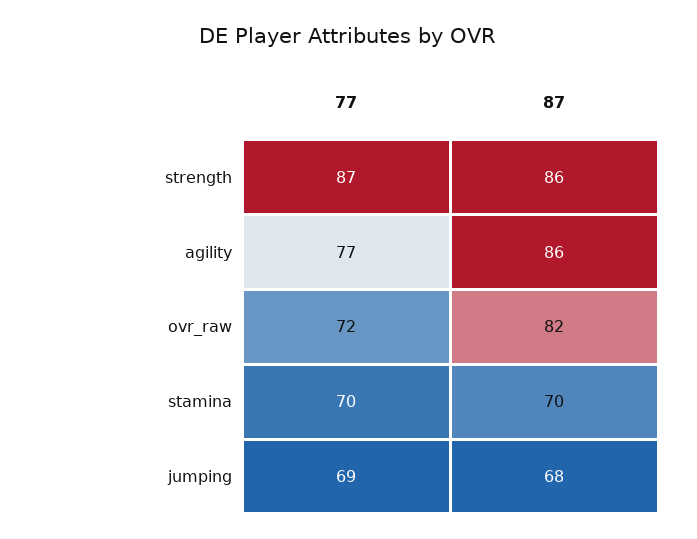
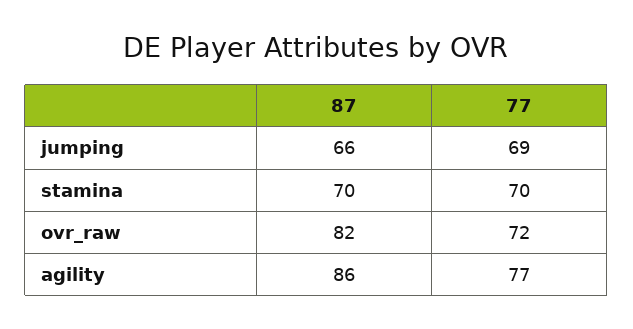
77, strength: 87 -> none
87, strength: 86 -> none
87, jumping: 68 -> 66

